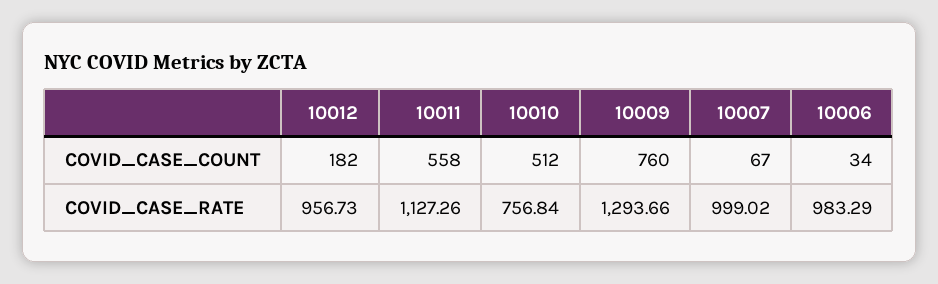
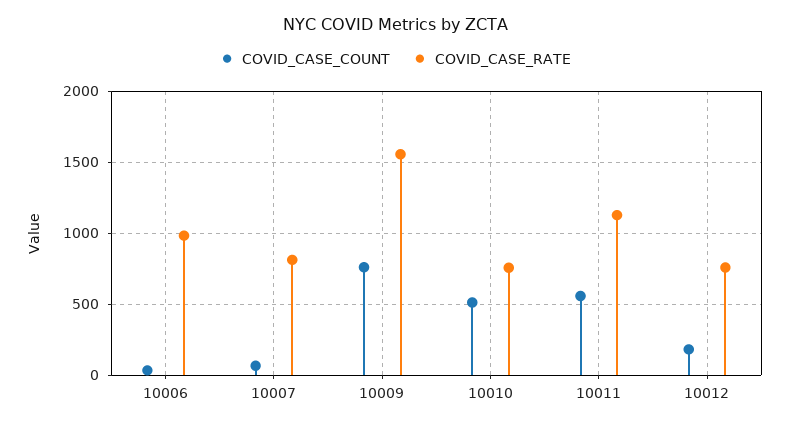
COVID_CASE_RATE, 10012: 956.73 -> 750
COVID_CASE_RATE, 10009: 1293.66 -> 1550
COVID_CASE_RATE, 10007: 999.02 -> 800

